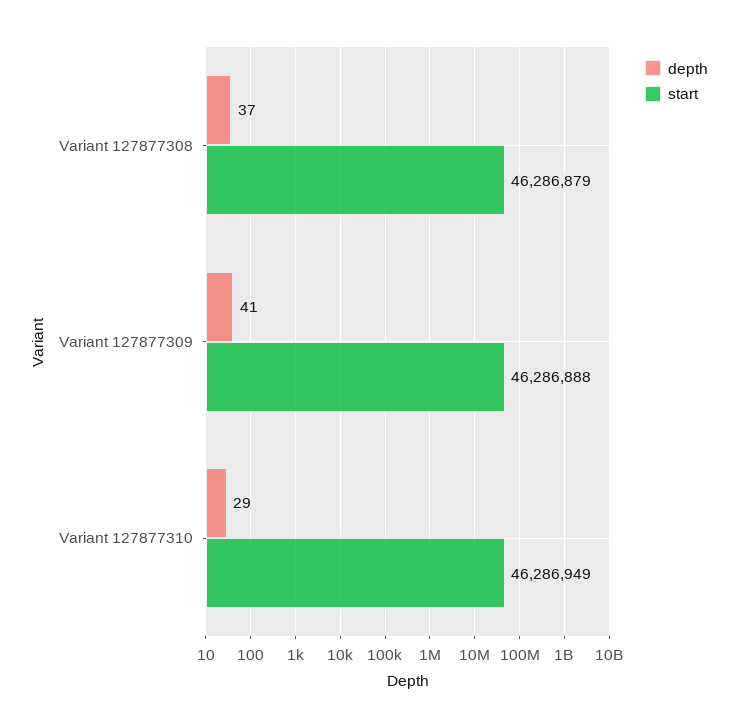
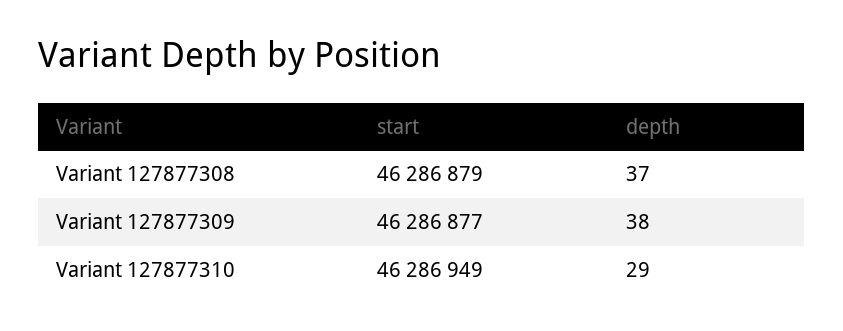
depth, Variant 127877309: 41 -> 38
start, Variant 127877309: 46286888 -> 46286877

